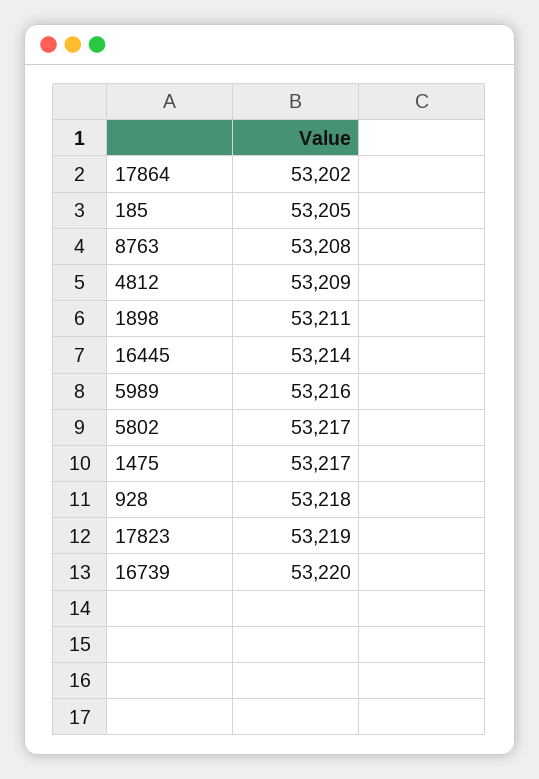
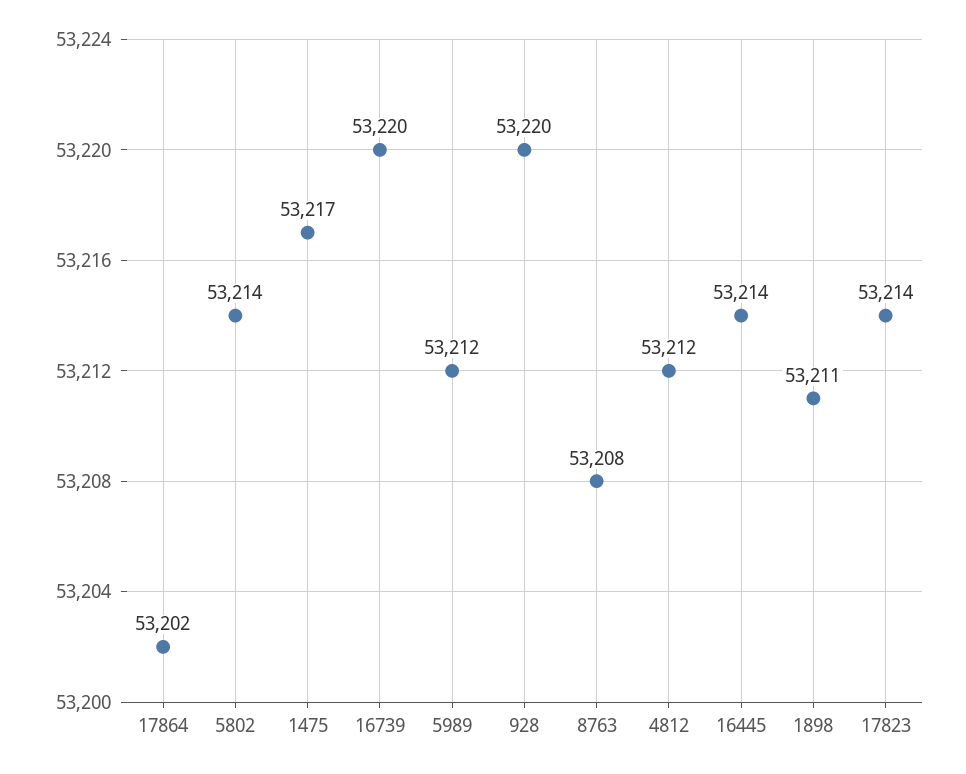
185: 53205 -> none
4812: 53209 -> 53212
5989: 53216 -> 53212
5802: 53217 -> 53214
928: 53218 -> 53220
17823: 53219 -> 53214

